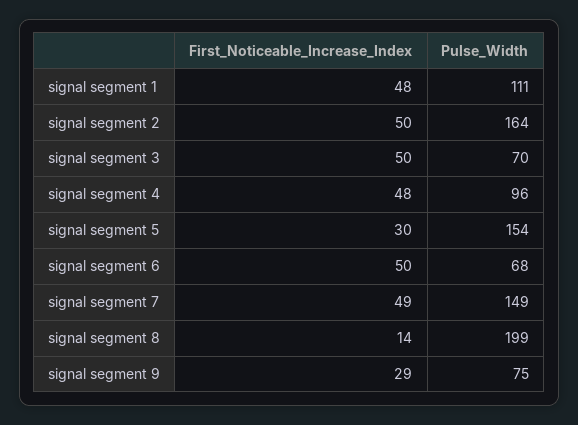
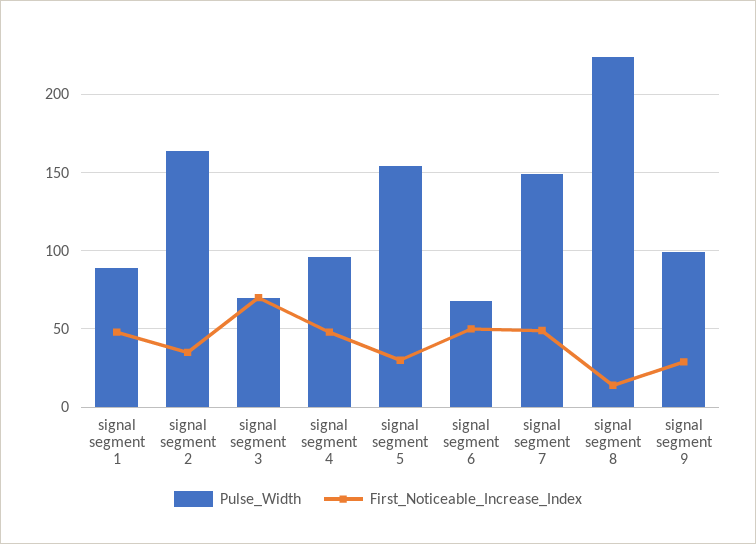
Pulse_Width, signal segment 1: 111 -> 90
First_Noticeable_Increase_Index, signal segment 2: 50 -> 35
First_Noticeable_Increase_Index, signal segment 3: 50 -> 70
Pulse_Width, signal segment 8: 199 -> 225
Pulse_Width, signal segment 9: 75 -> 100

